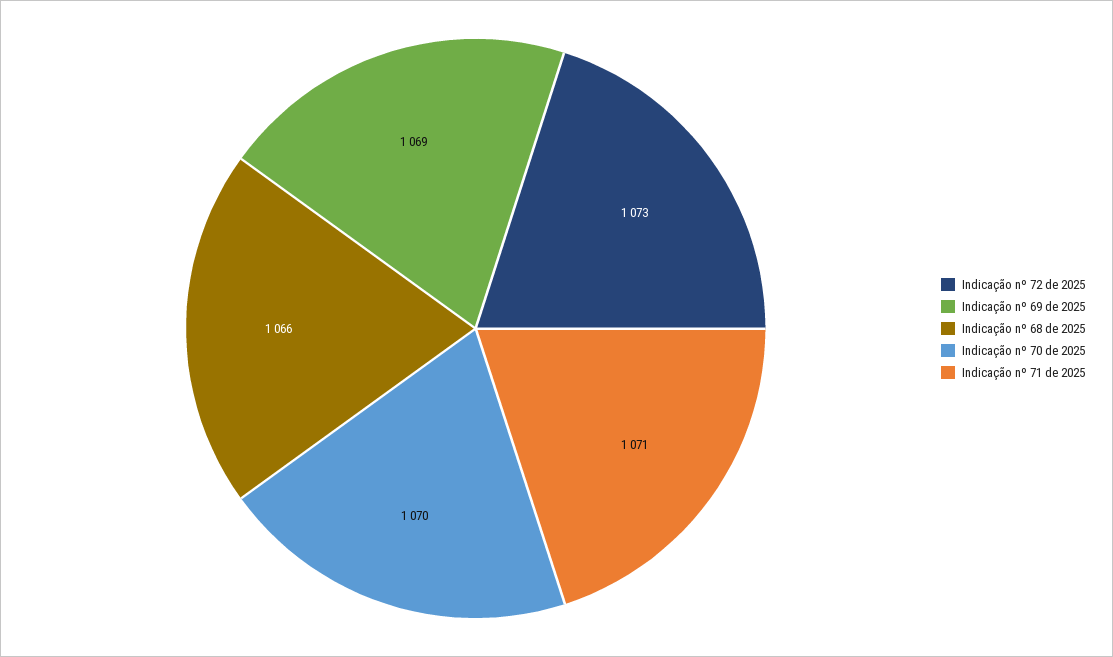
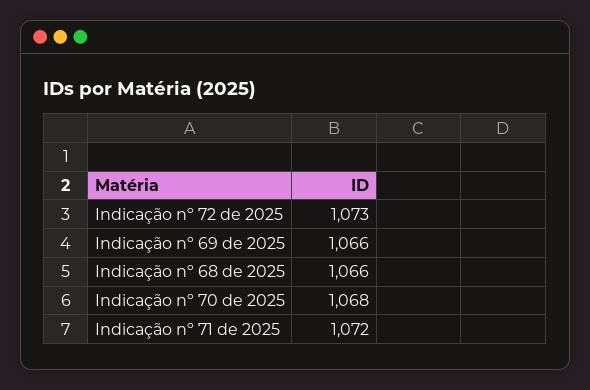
Indicação nº 69 de 2025: 1069 -> 1066
Indicação nº 70 de 2025: 1070 -> 1068
Indicação nº 71 de 2025: 1071 -> 1072

